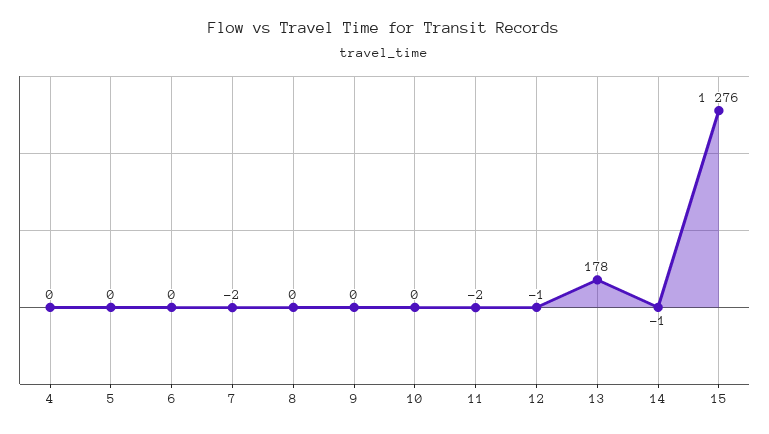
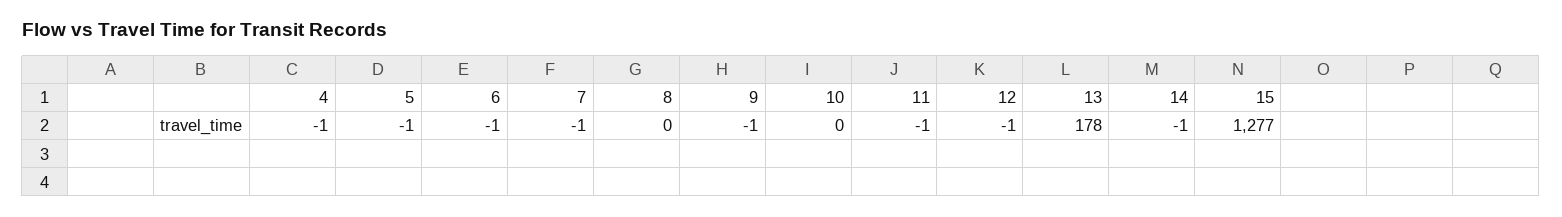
4: 0 -> -1
5: 0 -> -1
6: 0 -> -1
7: -2 -> -1
9: 0 -> -1
11: -2 -> -1
15: 1276 -> 1277

